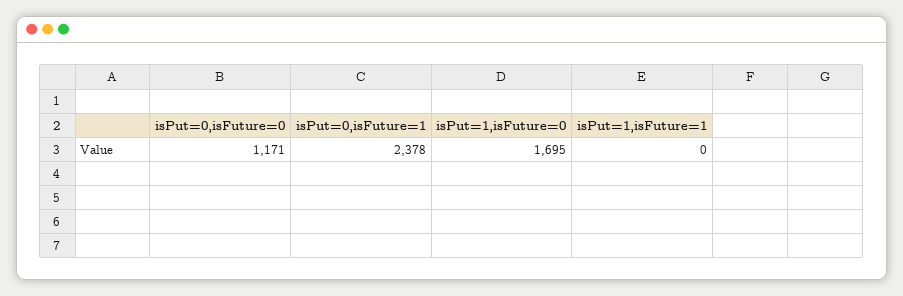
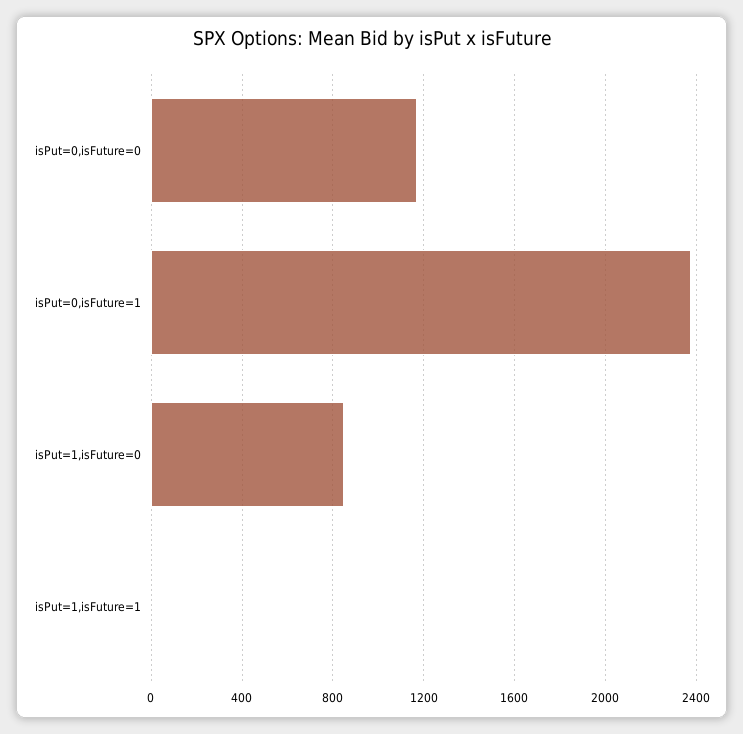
isPut=1,isFuture=0: 1695 -> 850

